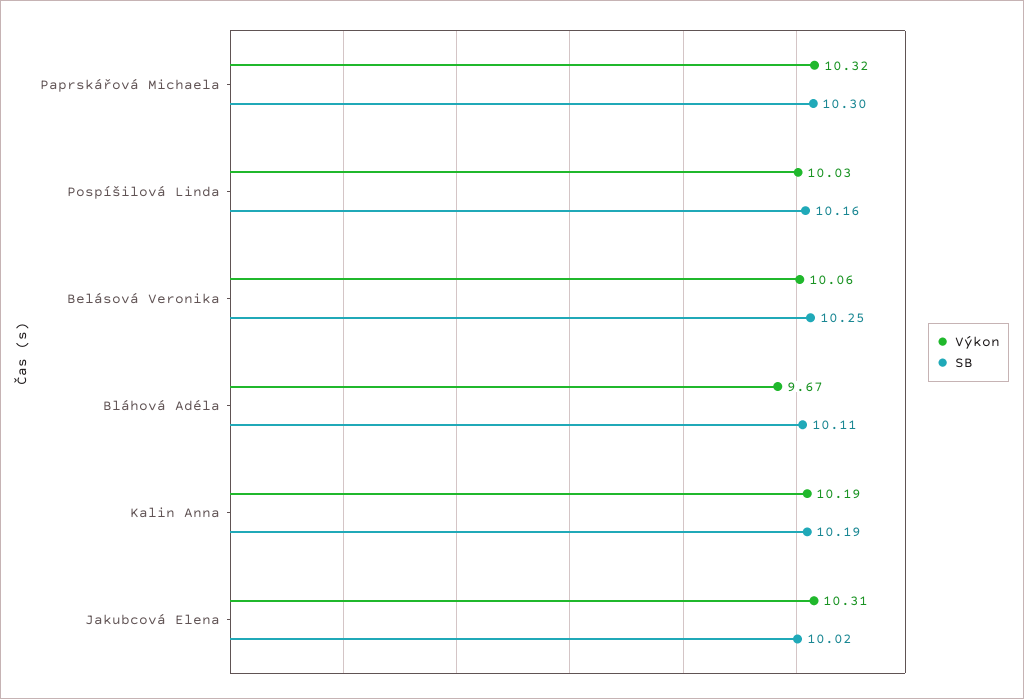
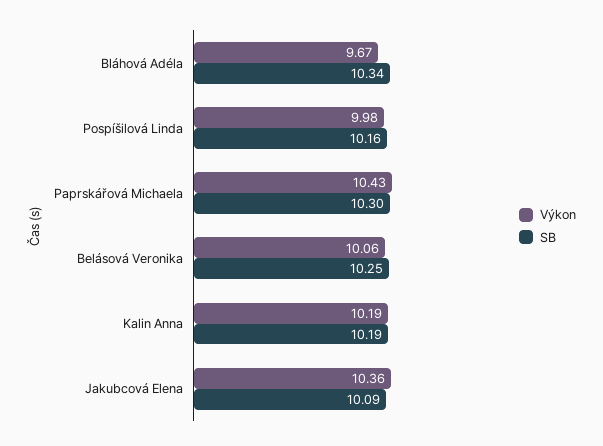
Výkon, Paprskářová Michaela: 10.32 -> 10.43
Výkon, Pospíšilová Linda: 10.03 -> 9.98
SB, Bláhová Adéla: 10.11 -> 10.34
Výkon, Jakubcová Elena: 10.31 -> 10.36
SB, Jakubcová Elena: 10.02 -> 10.09

